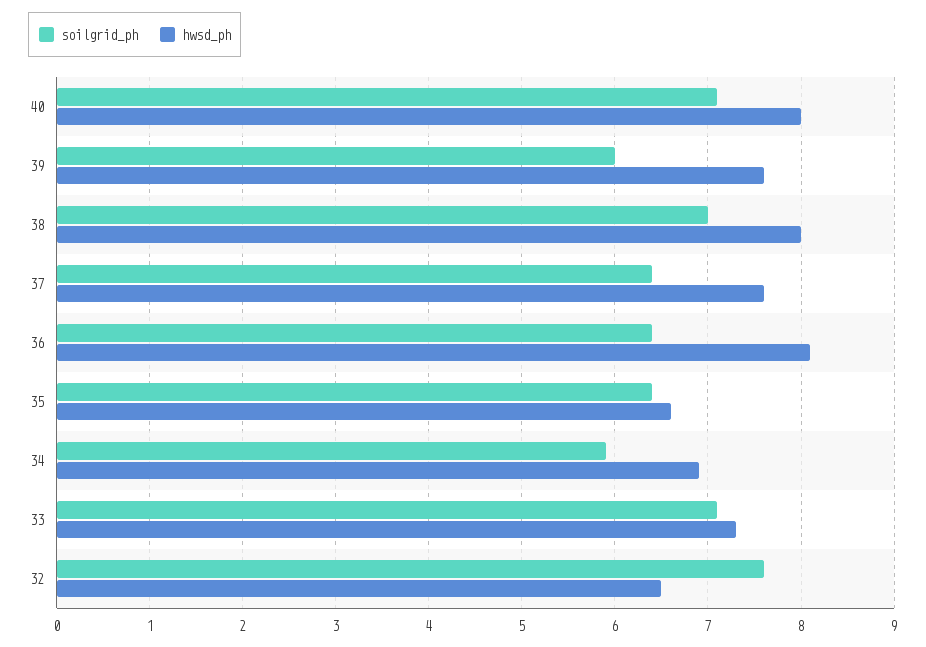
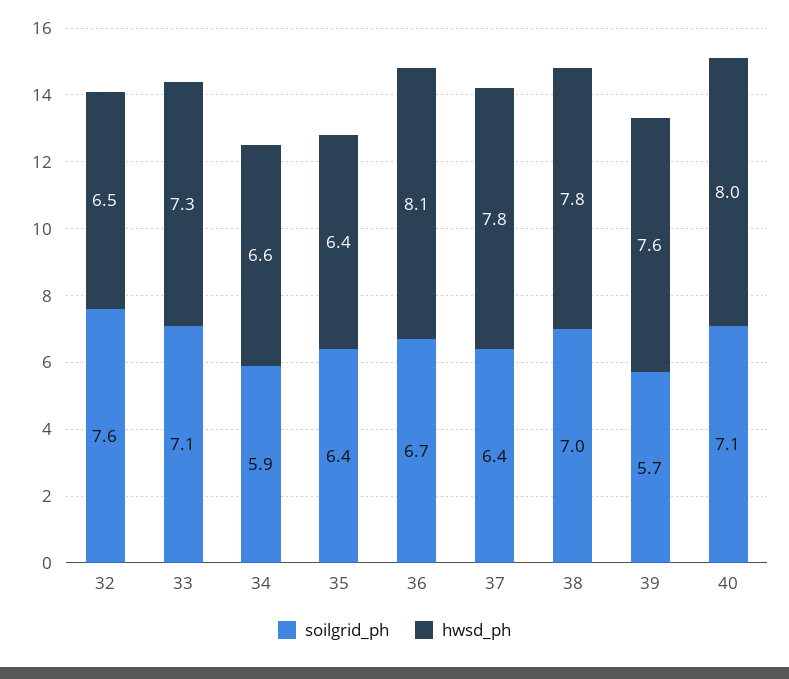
soilgrid_ph, 39: 6 -> 5.7
hwsd_ph, 38: 8 -> 7.8
hwsd_ph, 37: 7.6 -> 7.8
soilgrid_ph, 36: 6.4 -> 6.7
hwsd_ph, 35: 6.6 -> 6.4
hwsd_ph, 34: 6.9 -> 6.6

